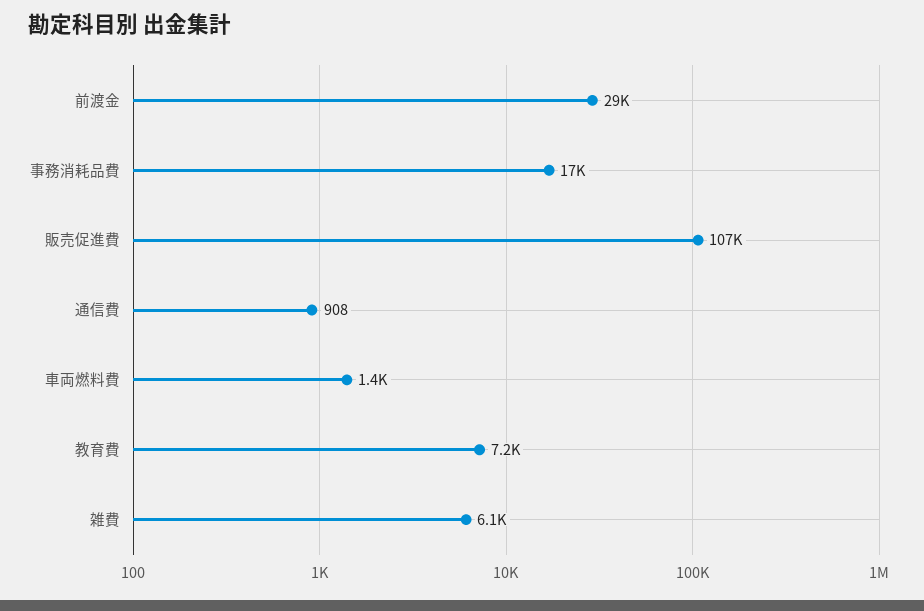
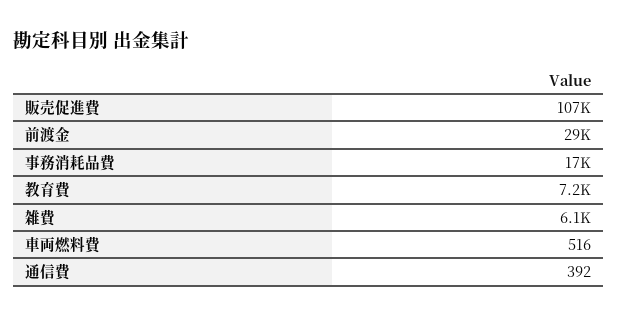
通信費: 908 -> 392
車両燃料費: 1400 -> 516

